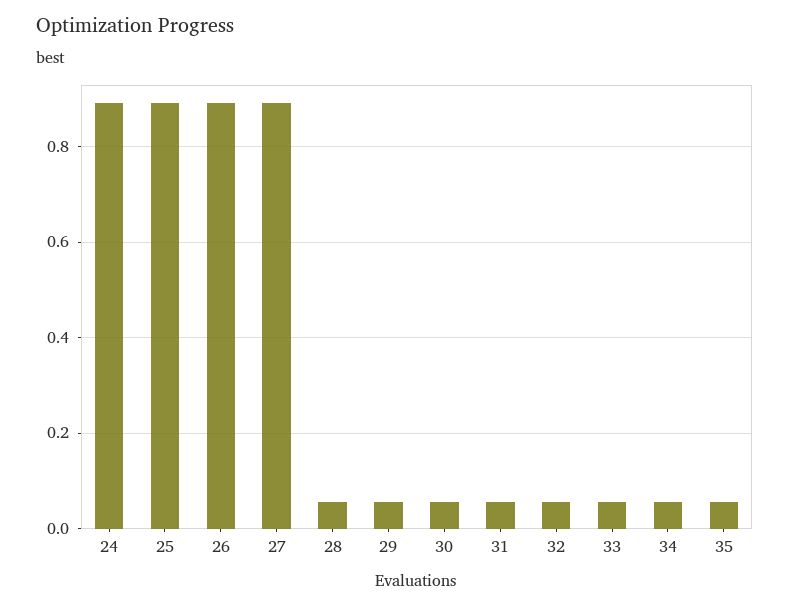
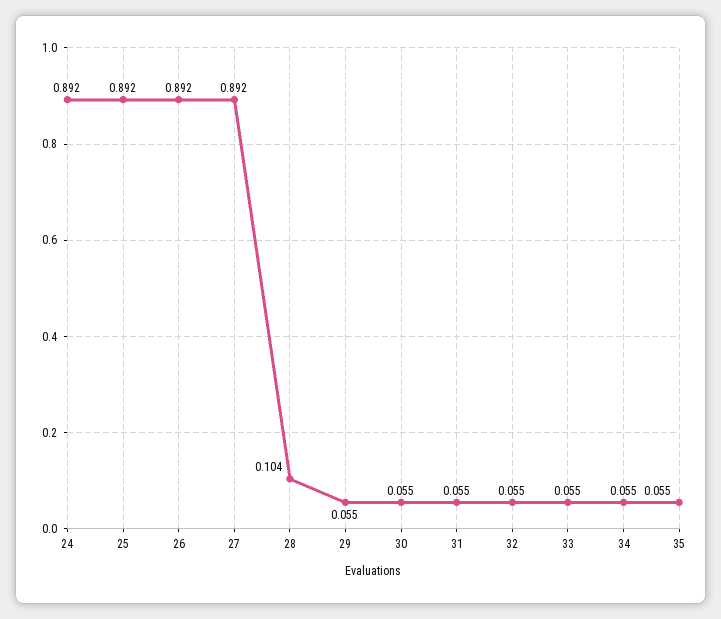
28: 0.06 -> 0.104

